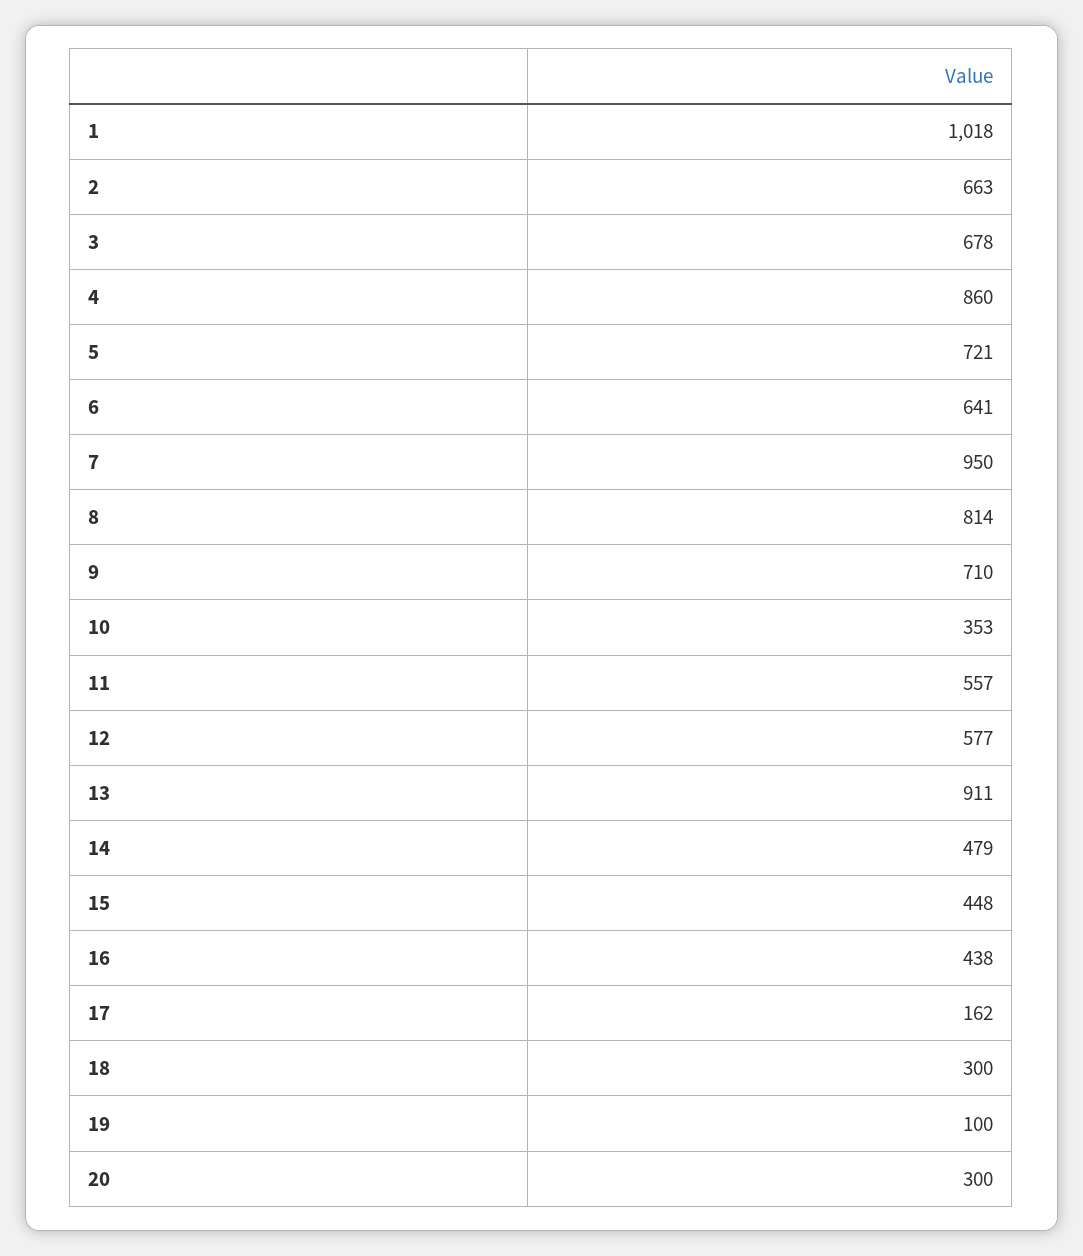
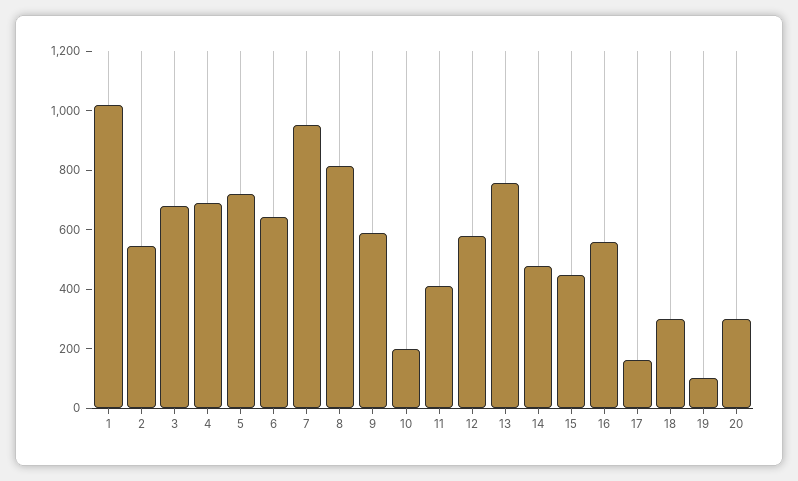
2: 663 -> 550
4: 860 -> 700
9: 710 -> 600
10: 353 -> 200
11: 557 -> 400
13: 911 -> 750
16: 438 -> 550

